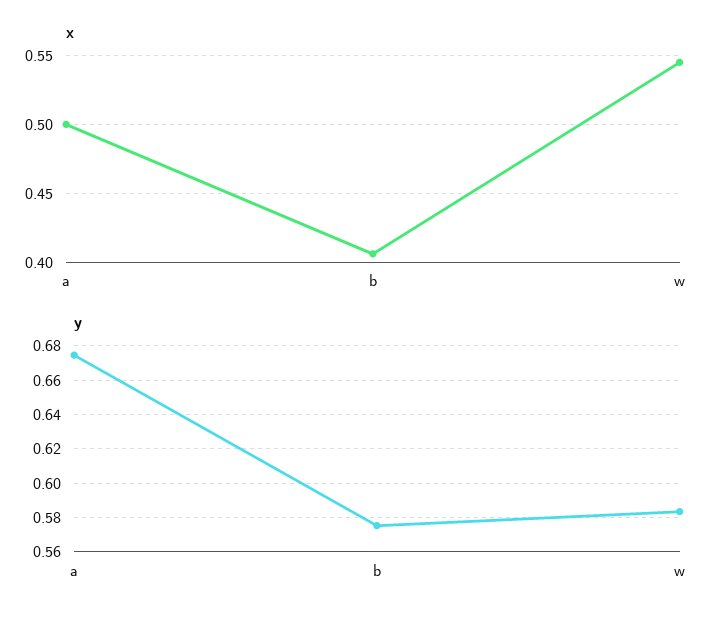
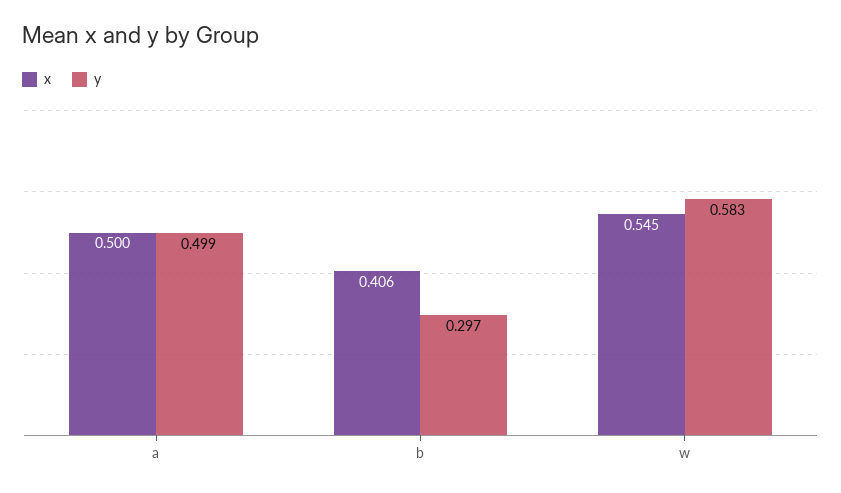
y, a: 0.675 -> 0.499
y, b: 0.575 -> 0.297

